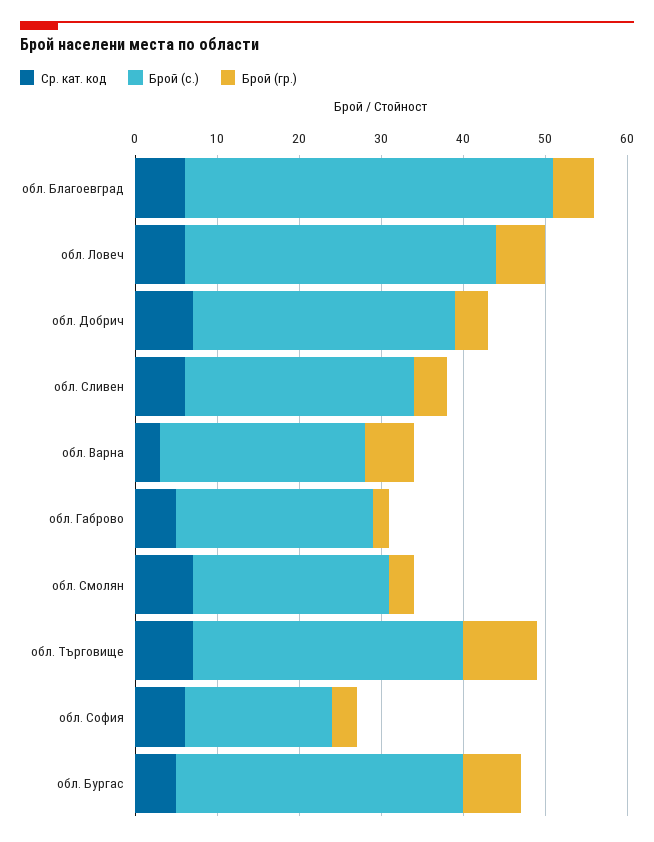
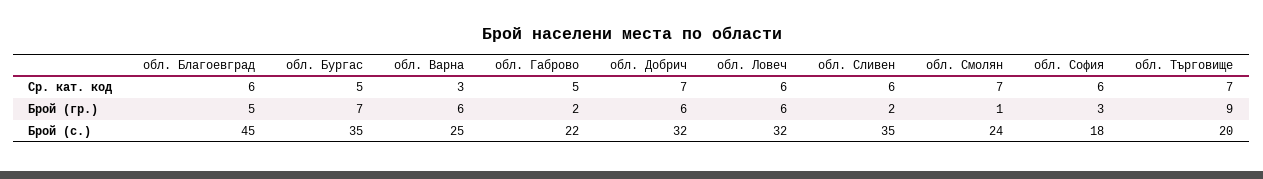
Брой (с.), обл. Ловеч: 38 -> 32
Брой (гр.), обл. Добрич: 4 -> 6
Брой (с.), обл. Сливен: 28 -> 35
Брой (гр.), обл. Сливен: 4 -> 2
Брой (с.), обл. Габрово: 24 -> 22
Брой (гр.), обл. Смолян: 3 -> 1
Брой (с.), обл. Търговище: 33 -> 20

